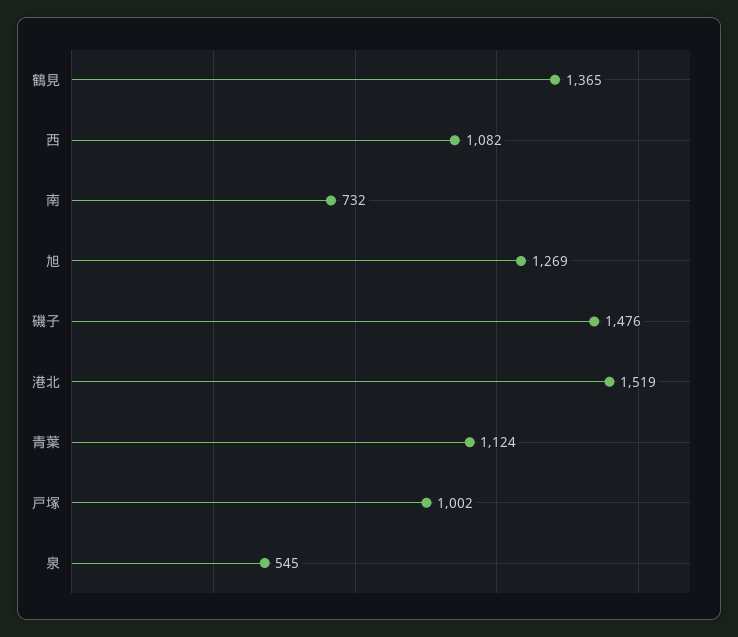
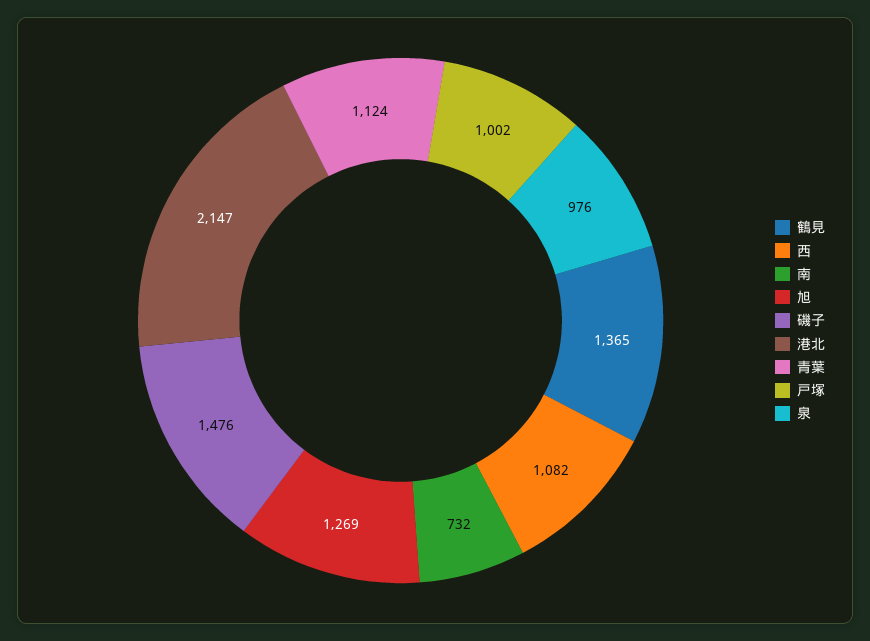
港北: 1519 -> 2147
泉: 545 -> 976

